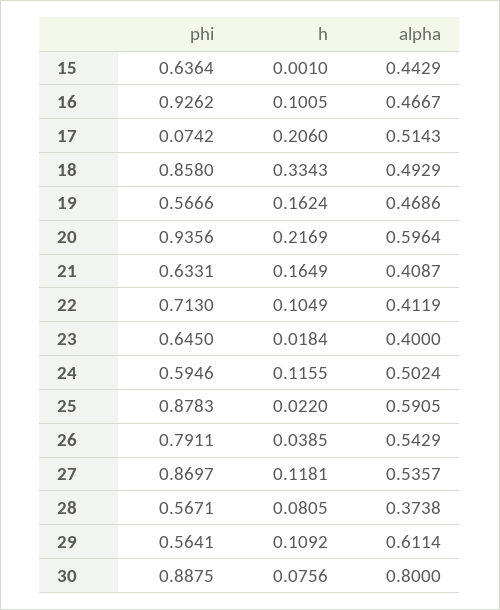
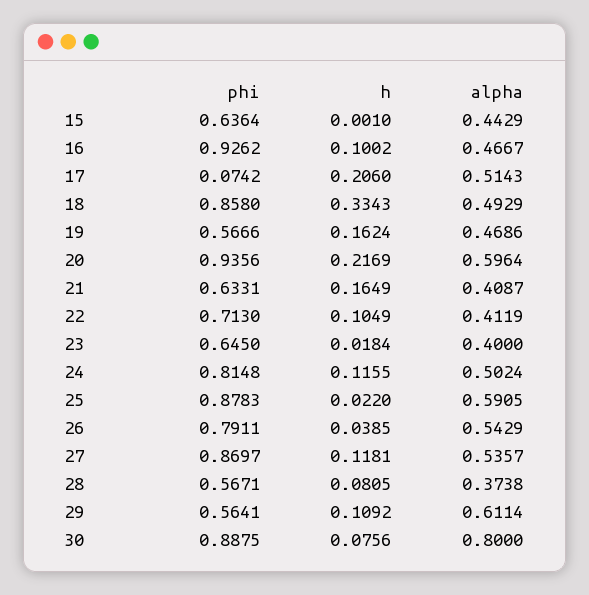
h, 16: 0.1005 -> 0.1002
phi, 24: 0.5946 -> 0.8148

